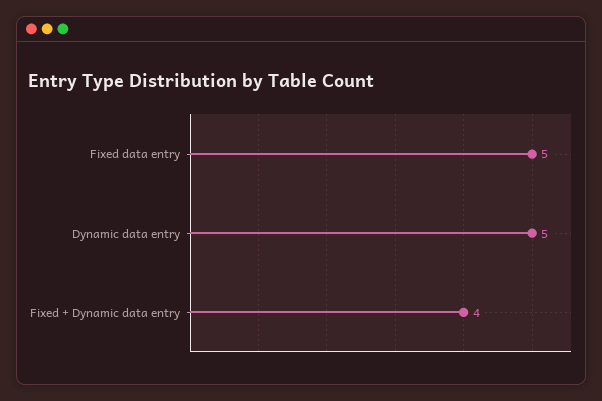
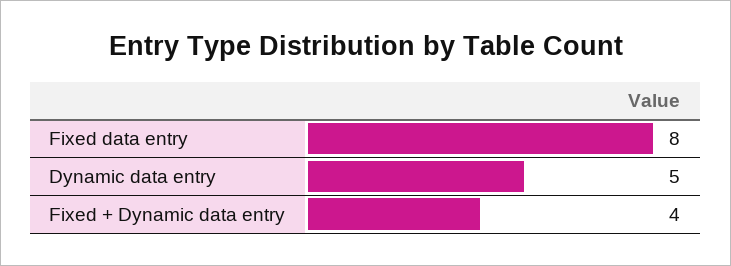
Fixed data entry: 5 -> 8

